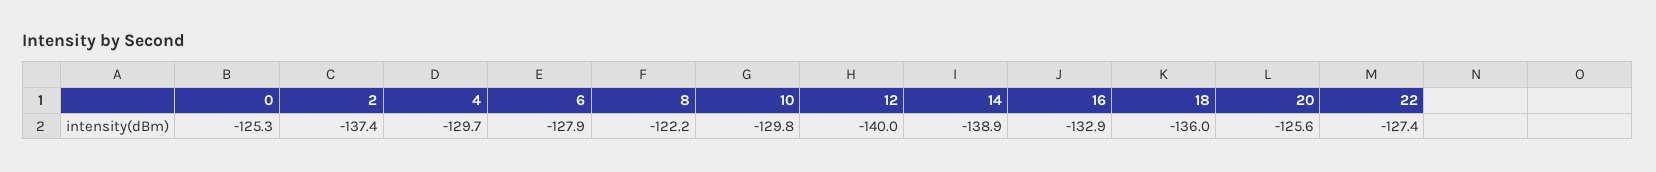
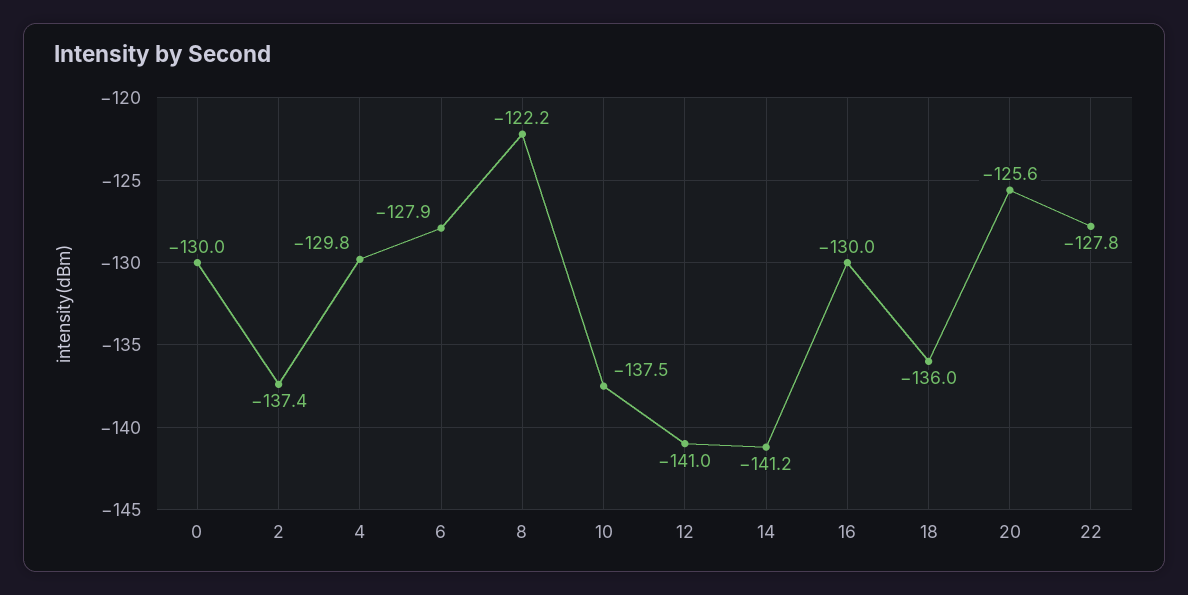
0: -125.3 -> -130
4: -129.7 -> -129.8
10: -129.8 -> -137.5
12: -140 -> -141
14: -138.9 -> -141.2
16: -132.9 -> -130
22: -127.4 -> -127.8

